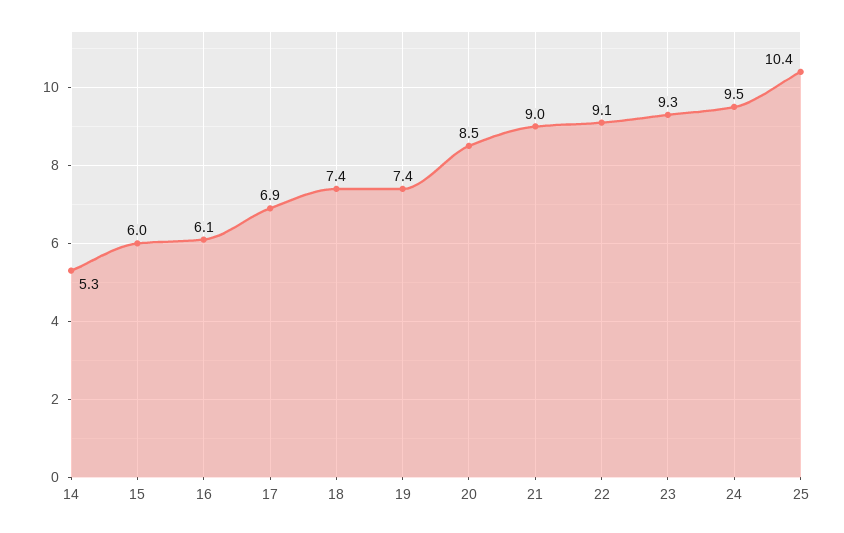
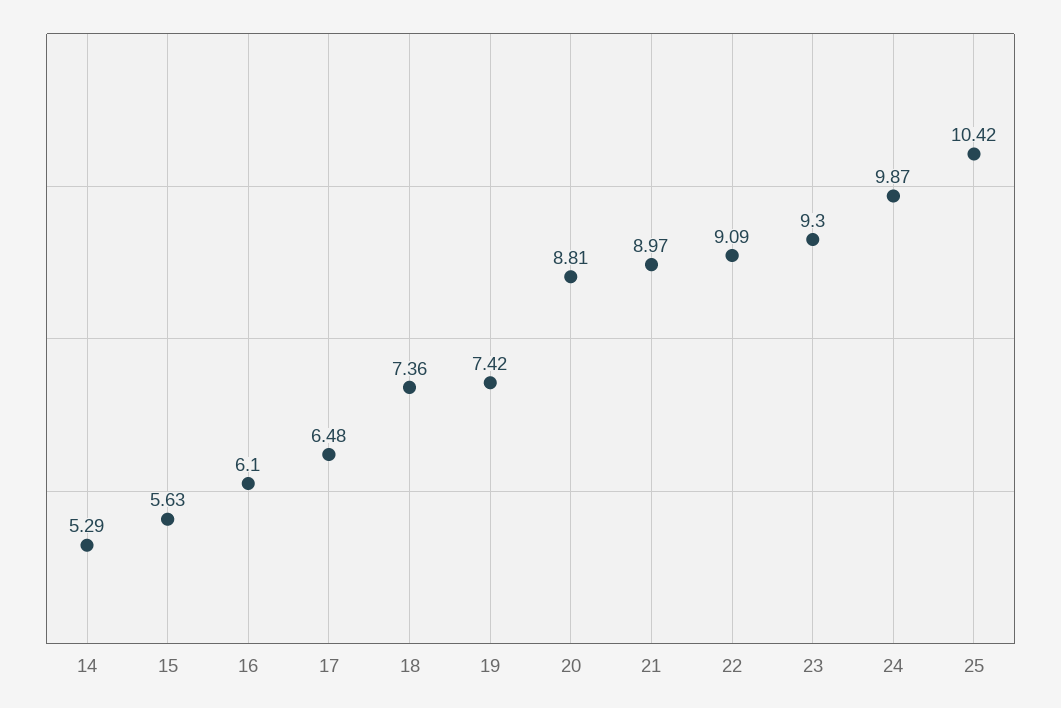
15: 6 -> 5.63
17: 6.9 -> 6.48
20: 8.5 -> 8.81
24: 9.5 -> 9.87

